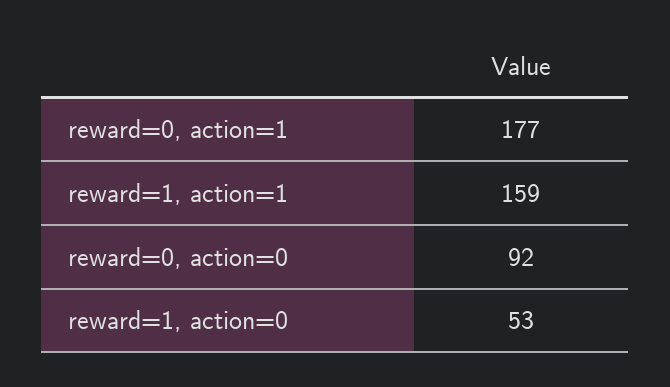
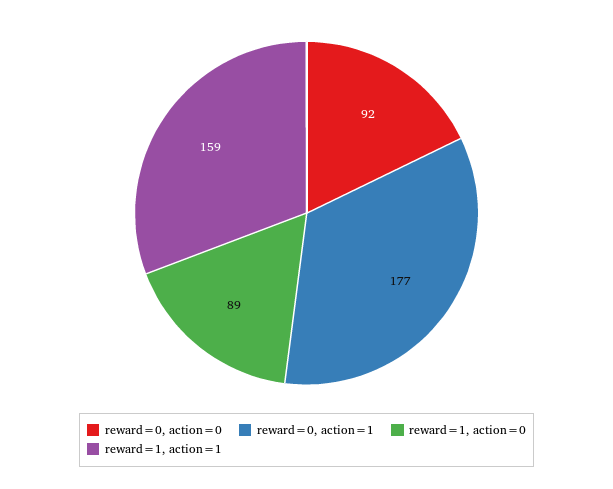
reward=1, action=0: 53 -> 89

